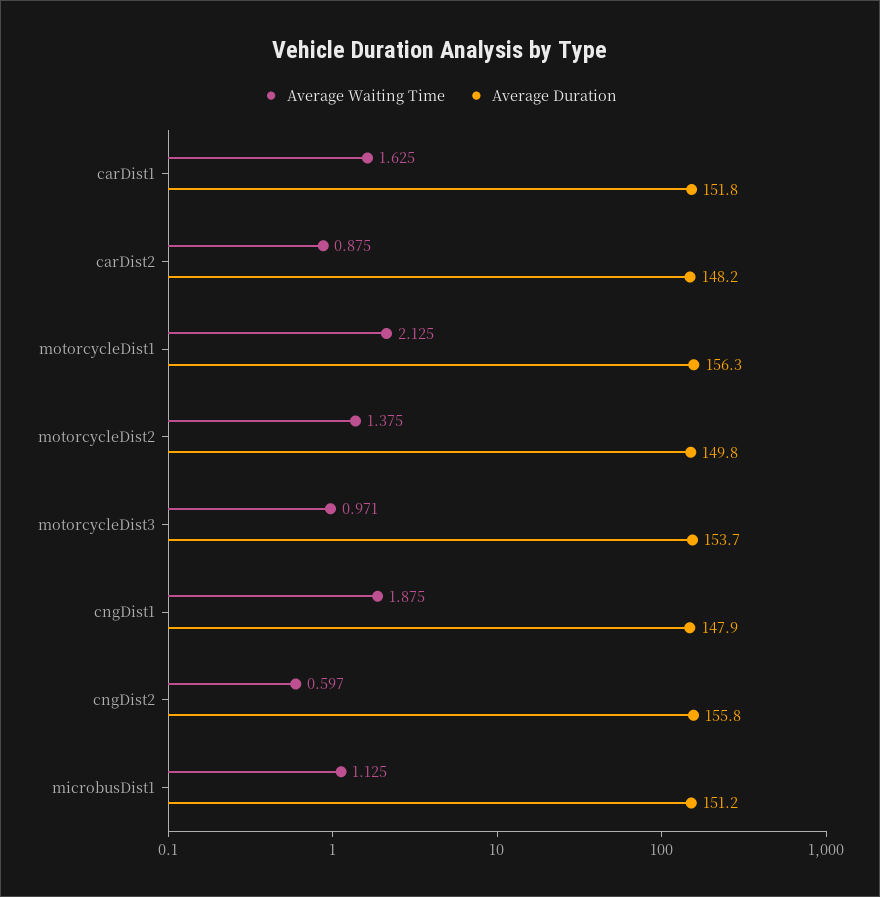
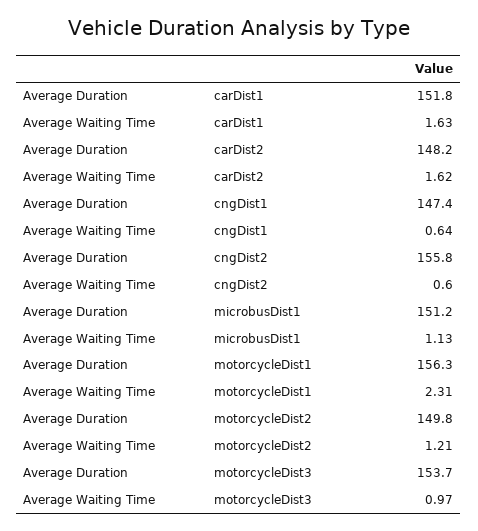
Average Waiting Time, carDist2: 0.875 -> 1.62
Average Waiting Time, motorcycleDist1: 2.125 -> 2.31
Average Waiting Time, motorcycleDist2: 1.375 -> 1.21
Average Waiting Time, cngDist1: 1.875 -> 0.64
Average Duration, cngDist1: 147.9 -> 147.4

